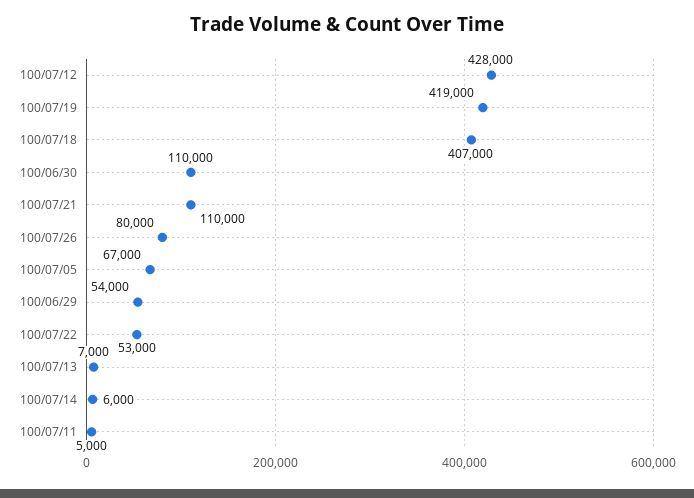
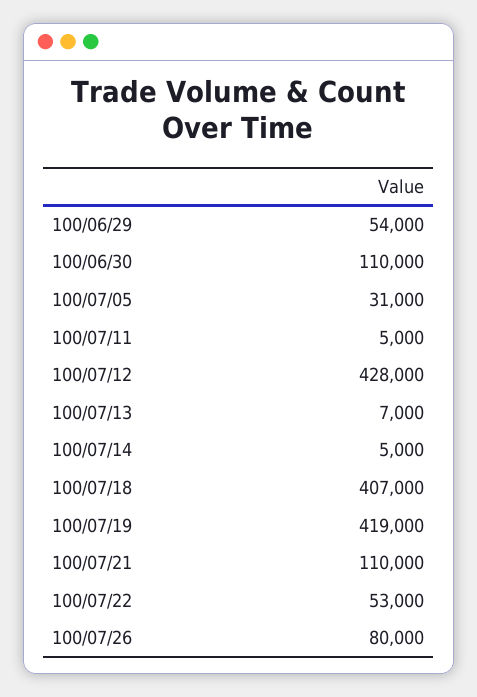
100/07/05: 67000 -> 31000
100/07/14: 6000 -> 5000

